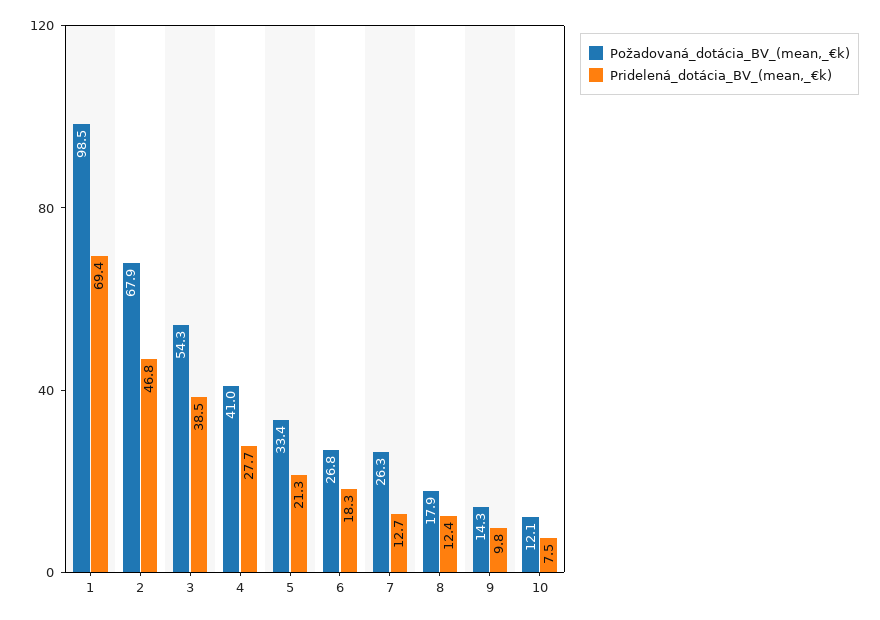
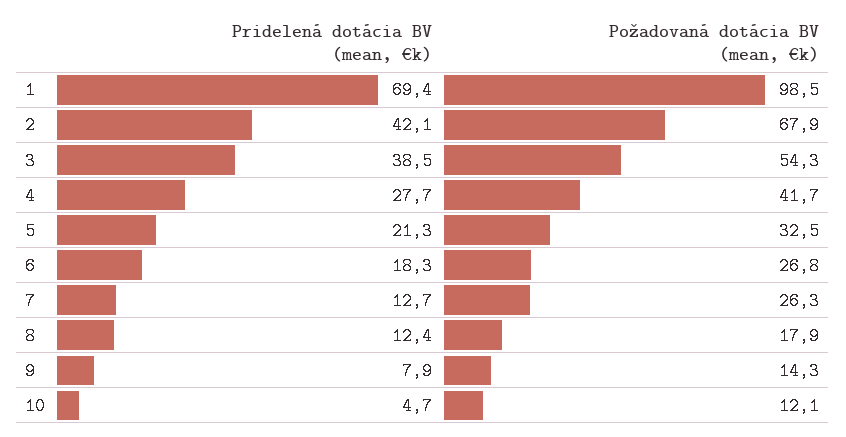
Pridelená_dotácia_BV_(mean,_€k), 2: 46.8 -> 42.1
Požadovaná_dotácia_BV_(mean,_€k), 4: 41 -> 41.7
Požadovaná_dotácia_BV_(mean,_€k), 5: 33.4 -> 32.5
Pridelená_dotácia_BV_(mean,_€k), 9: 9.8 -> 7.9
Pridelená_dotácia_BV_(mean,_€k), 10: 7.5 -> 4.7

